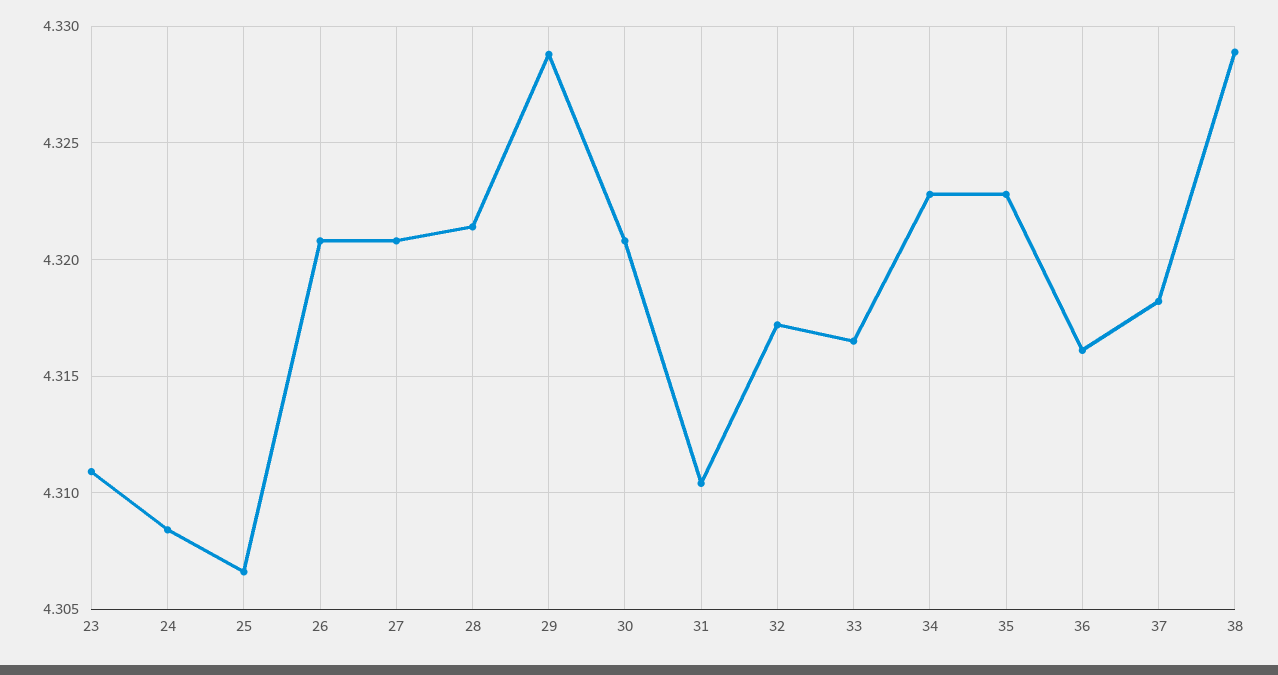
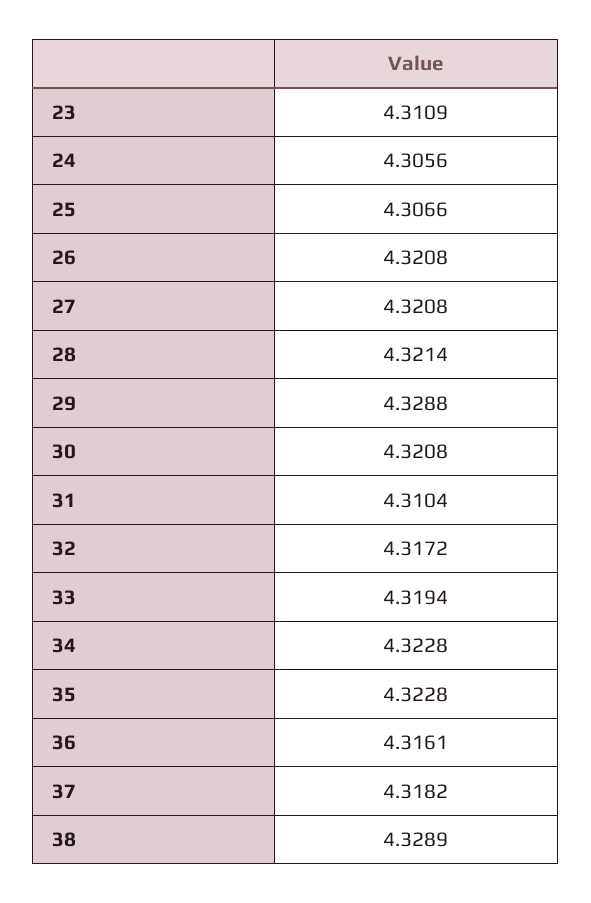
24: 4.3085 -> 4.3056
33: 4.3165 -> 4.3194

